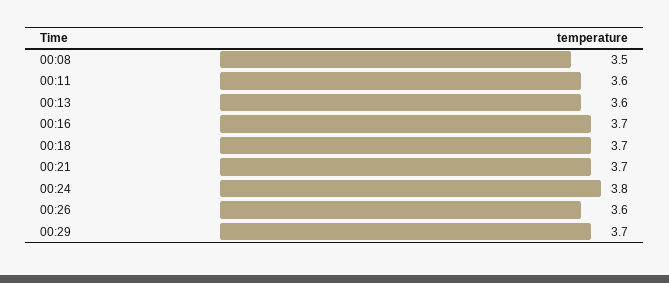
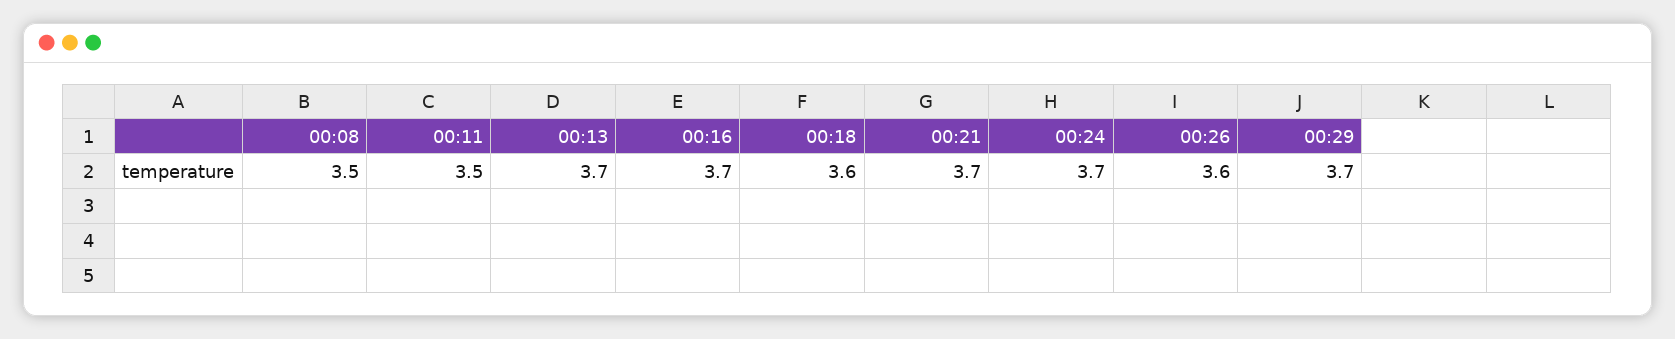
00:11: 3.6 -> 3.5
00:13: 3.6 -> 3.7
00:18: 3.7 -> 3.6
00:24: 3.8 -> 3.7

